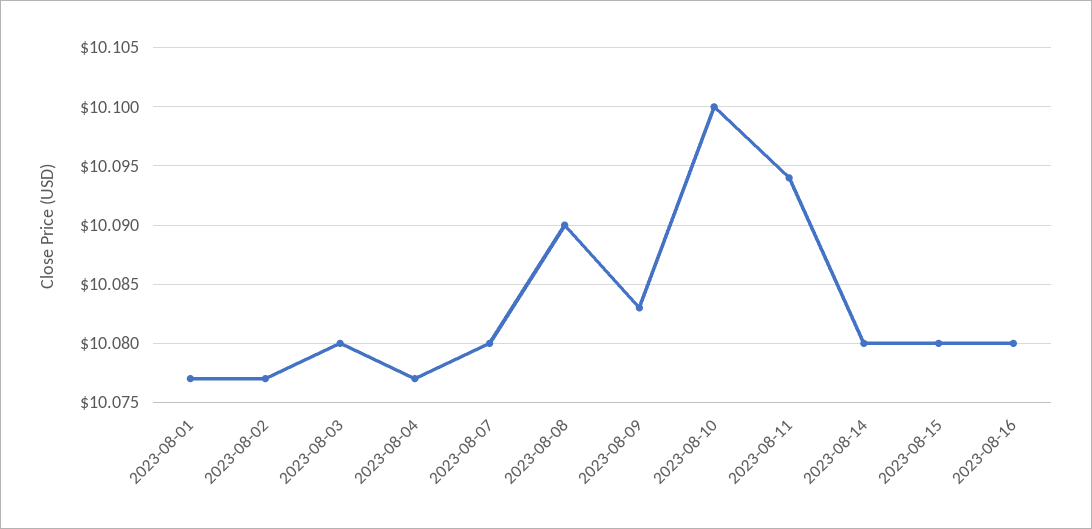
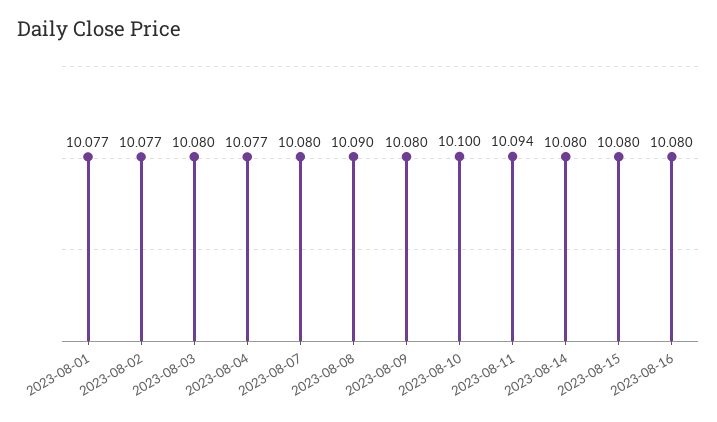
2023-08-09: 10.083 -> 10.08

